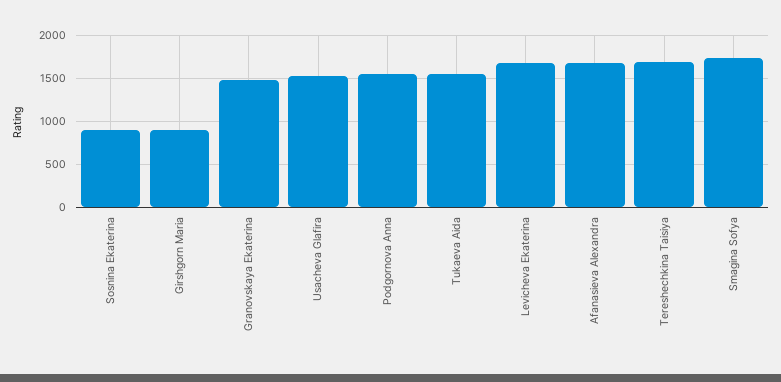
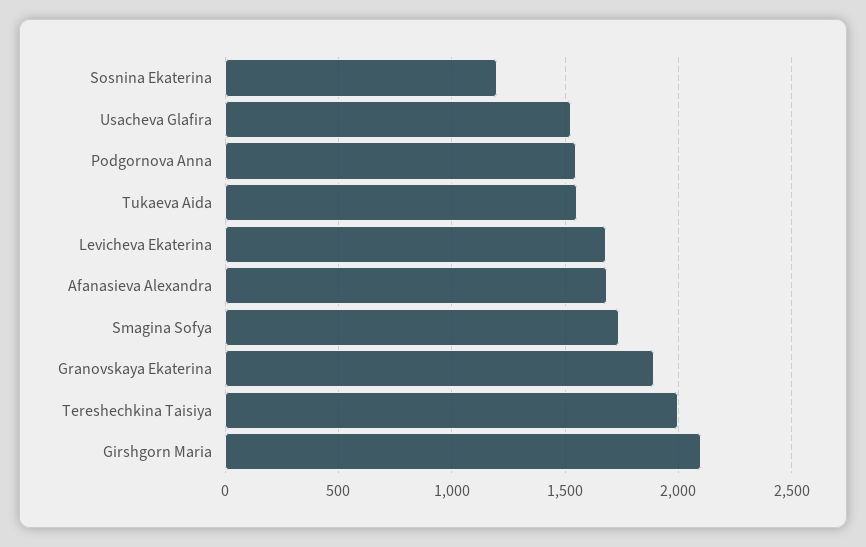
Sosnina Ekaterina: 900 -> 1200
Girshgorn Maria: 900 -> 2100
Granovskaya Ekaterina: 1500 -> 1900
Tereshechkina Taisiya: 1700 -> 2000

